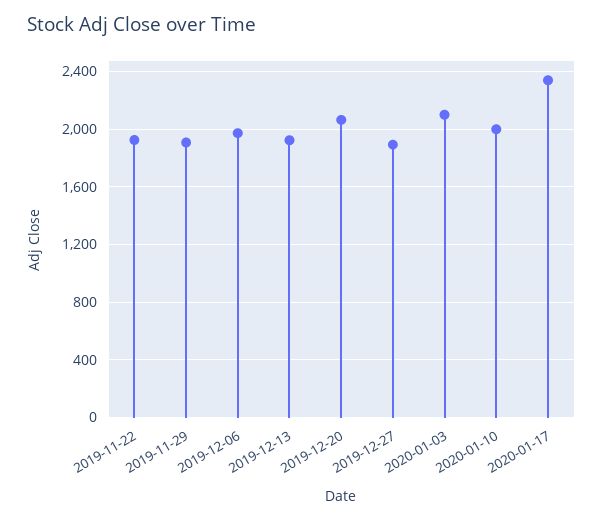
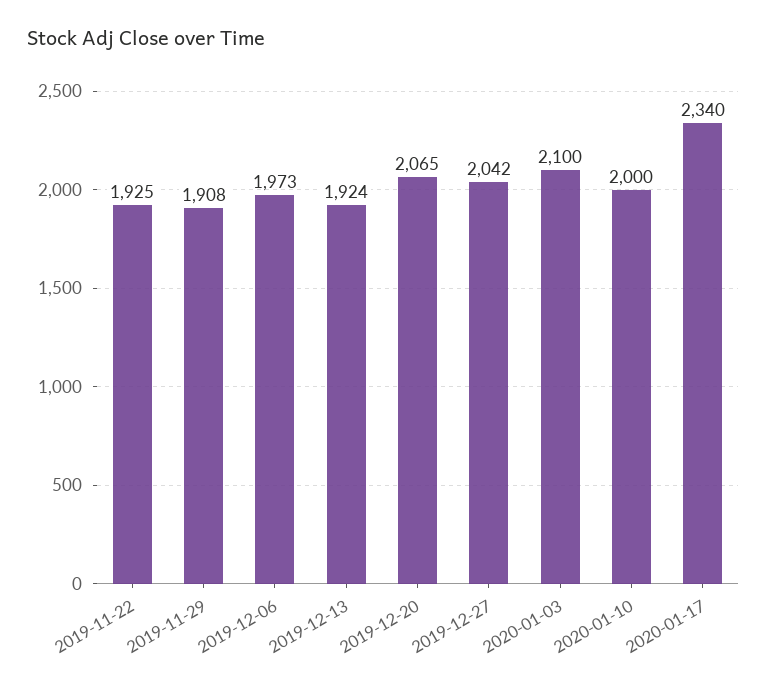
2019-12-27: 1900 -> 2042

